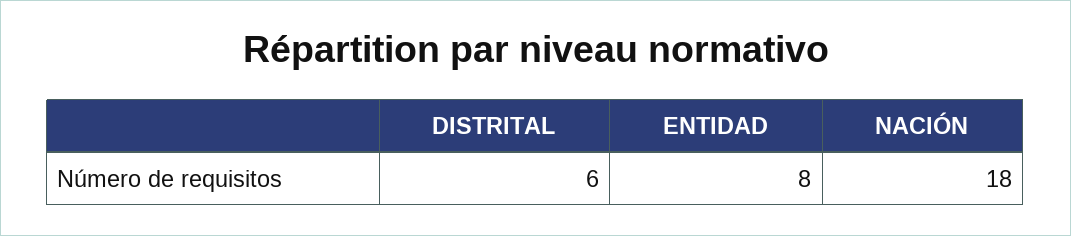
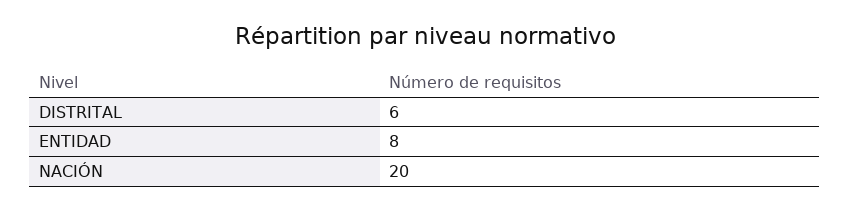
NACIÓN: 18 -> 20

